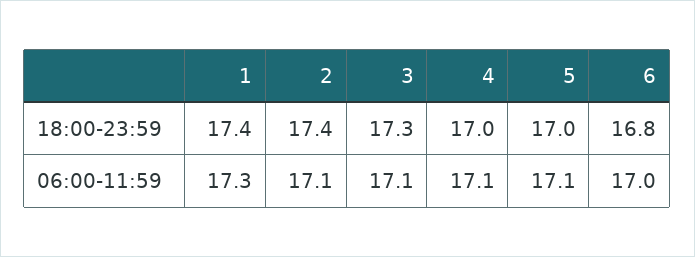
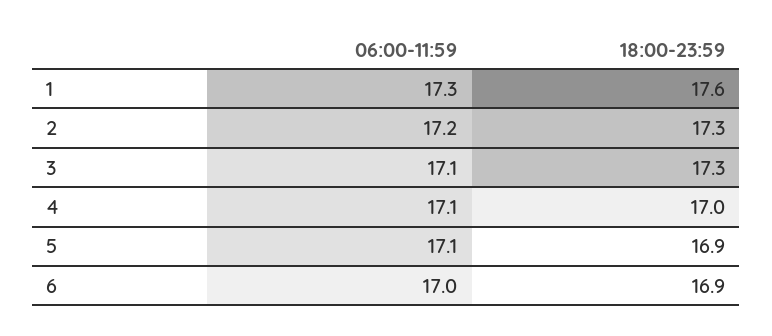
1, 18:00-23:59: 17.4 -> 17.6
2, 18:00-23:59: 17.4 -> 17.3
5, 18:00-23:59: 17 -> 16.9
6, 18:00-23:59: 16.8 -> 16.9
2, 06:00-11:59: 17.1 -> 17.2

